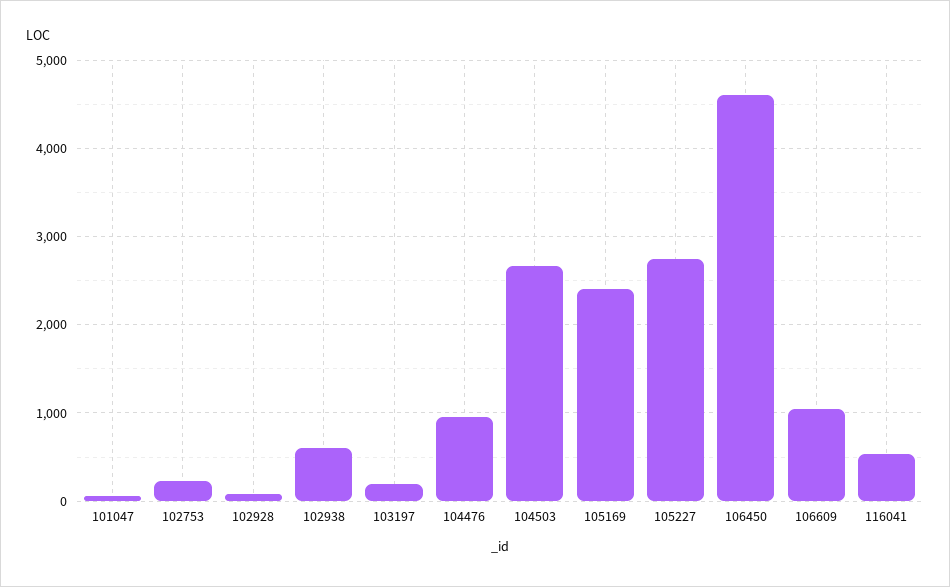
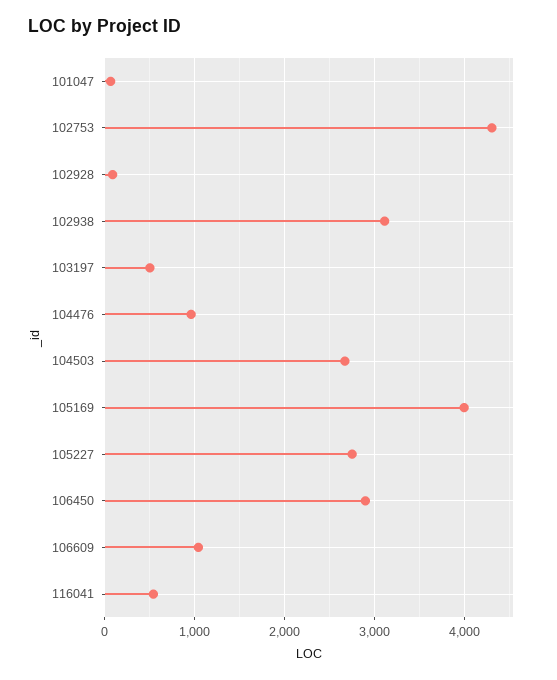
102753: 200 -> 4300
102938: 600 -> 3100
103197: 200 -> 500
105169: 2400 -> 4000
106450: 4600 -> 2900

